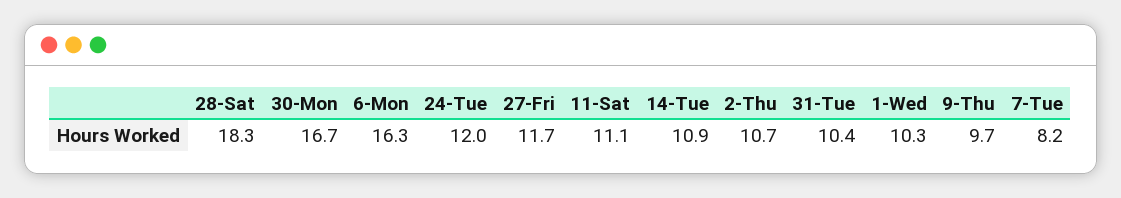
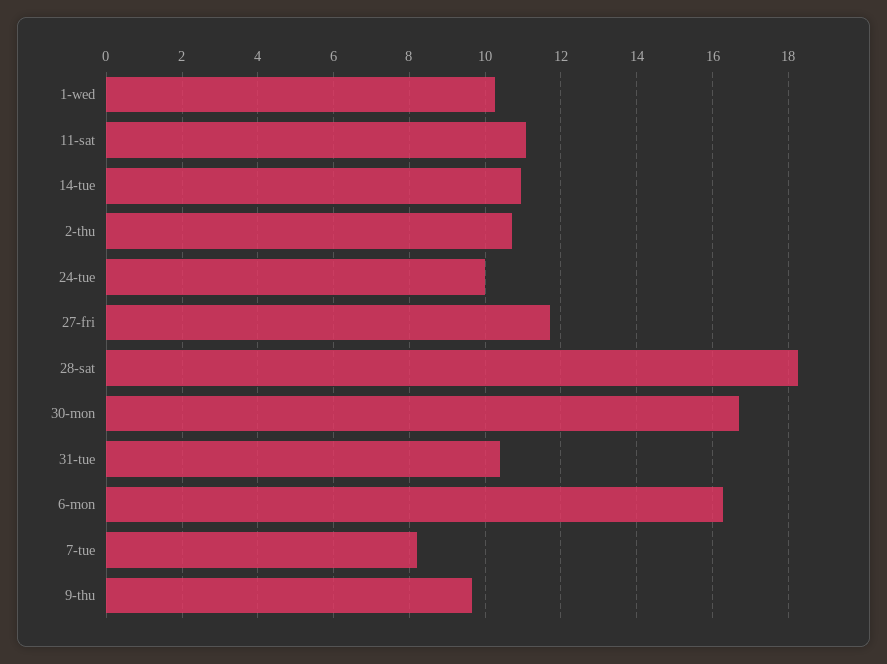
24-Tue: 12 -> 10

